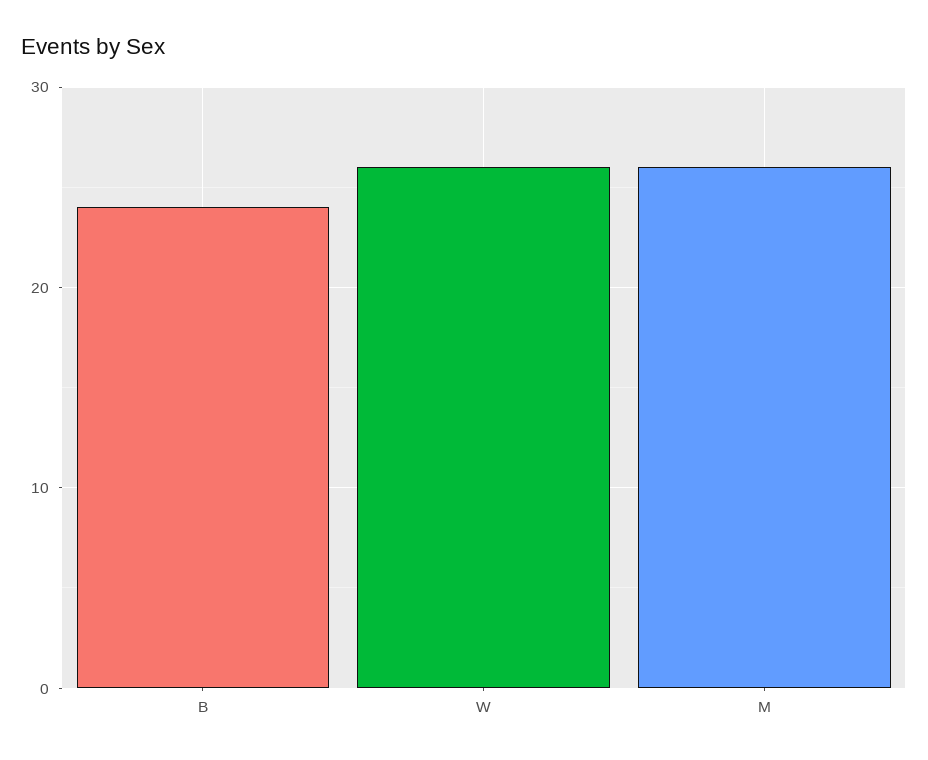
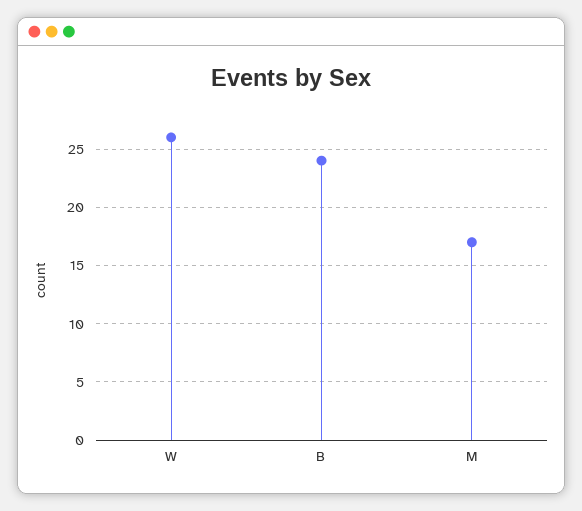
M: 26 -> 17

